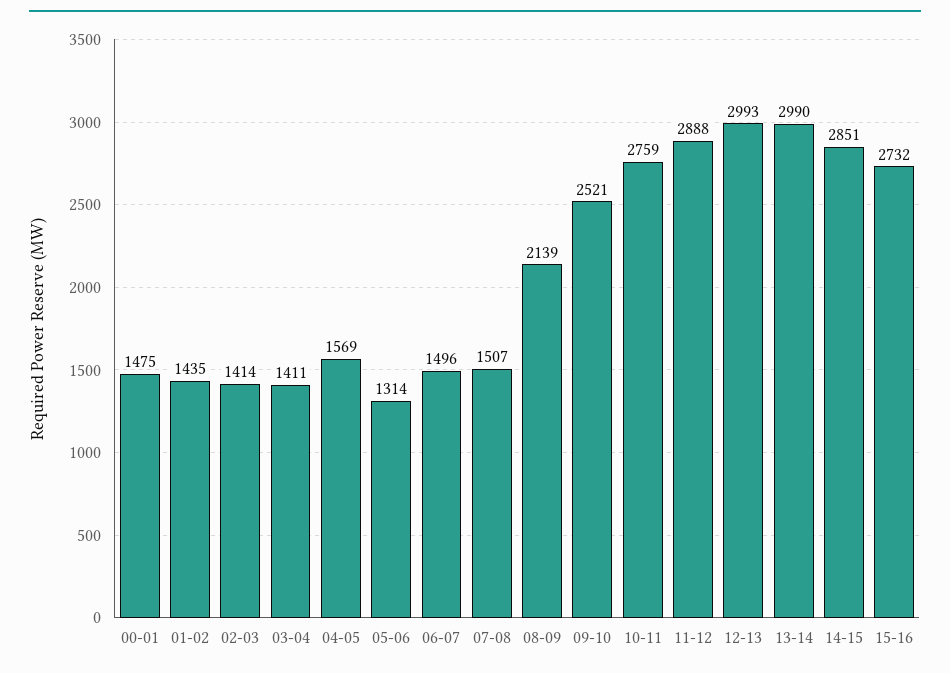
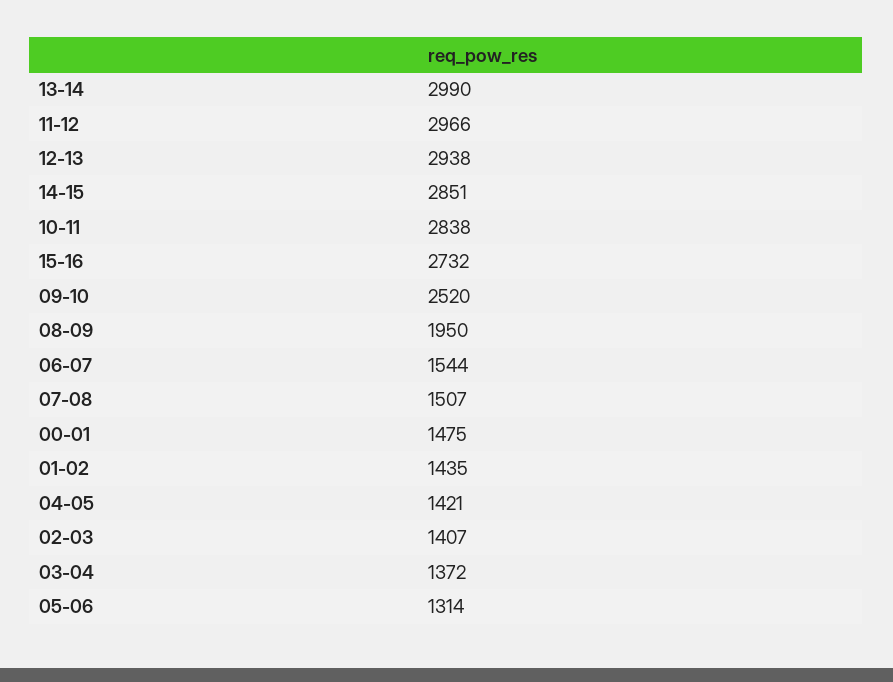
02-03: 1414 -> 1407
03-04: 1411 -> 1372
04-05: 1569 -> 1421
06-07: 1496 -> 1544
08-09: 2139 -> 1950
09-10: 2521 -> 2520
10-11: 2759 -> 2838
11-12: 2888 -> 2966
12-13: 2993 -> 2938

